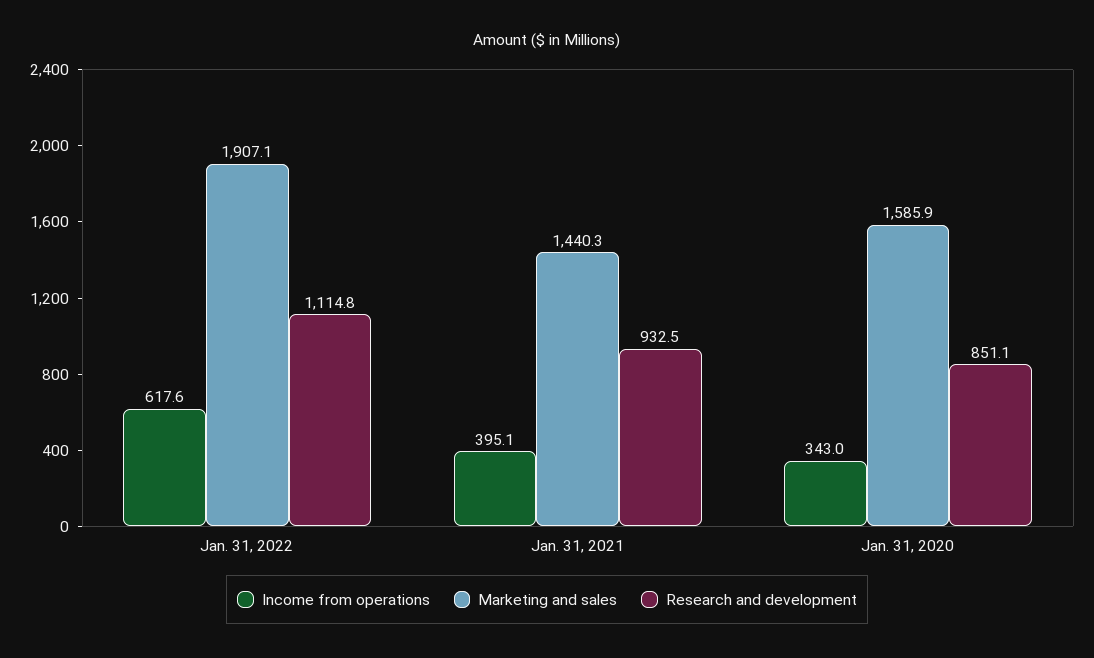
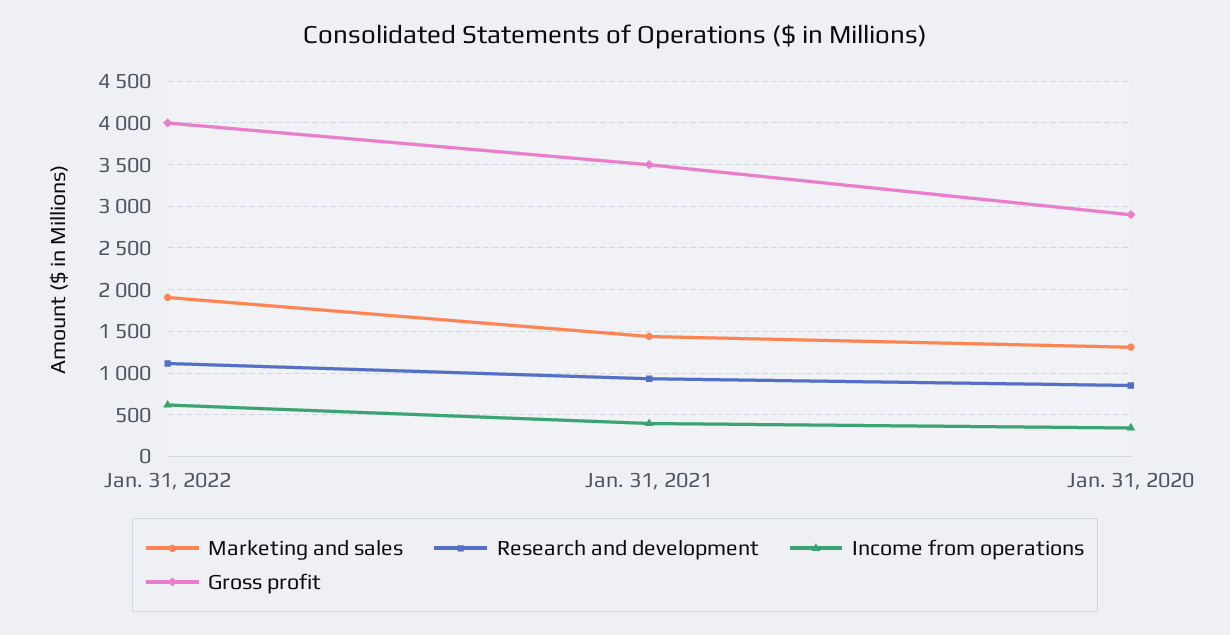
Marketing and sales, Jan. 31, 2020: 1585.9 -> 1300
Gross profit, Jan. 31, 2022: none -> 4000
Gross profit, Jan. 31, 2021: none -> 3500
Gross profit, Jan. 31, 2020: none -> 2900

